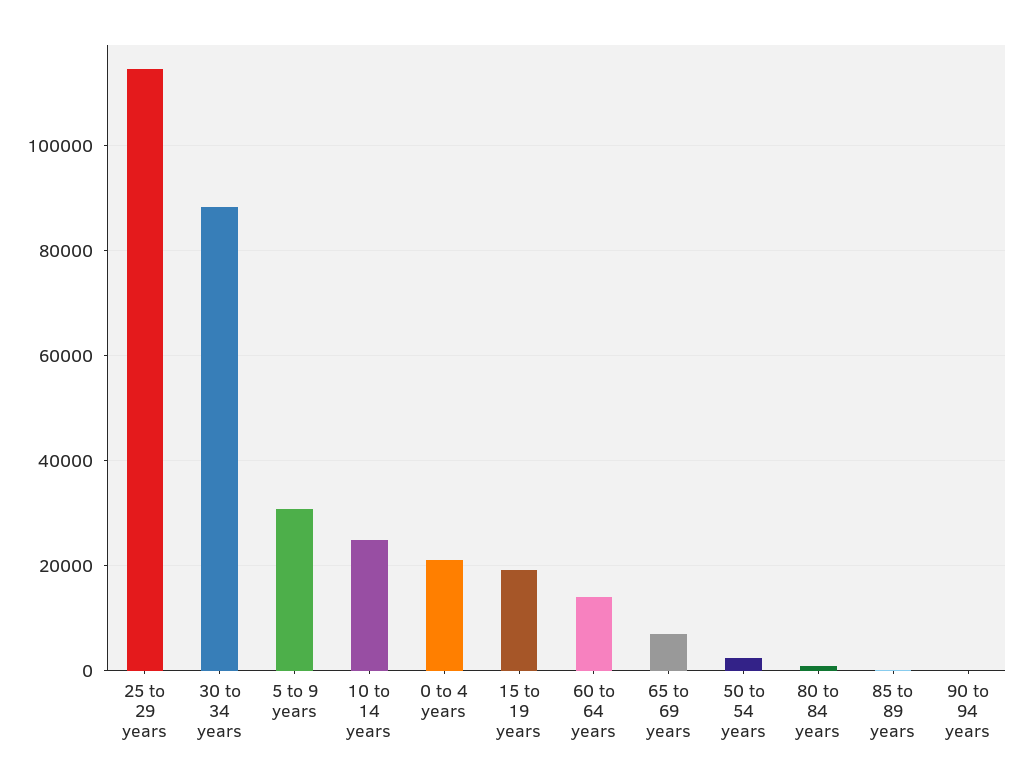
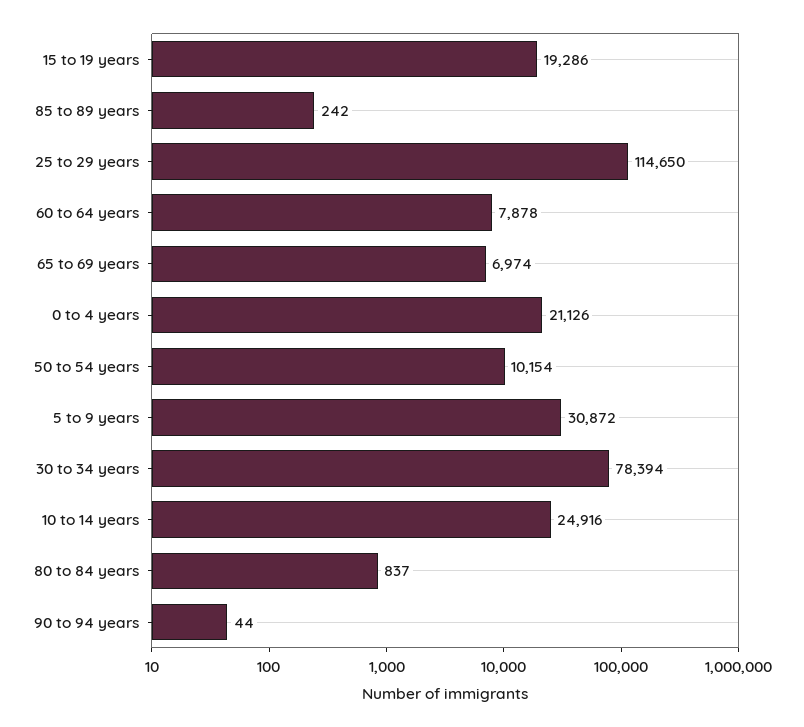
30 to 34 years: 88000 -> 78394
60 to 64 years: 14000 -> 7878
50 to 54 years: 2000 -> 10154

